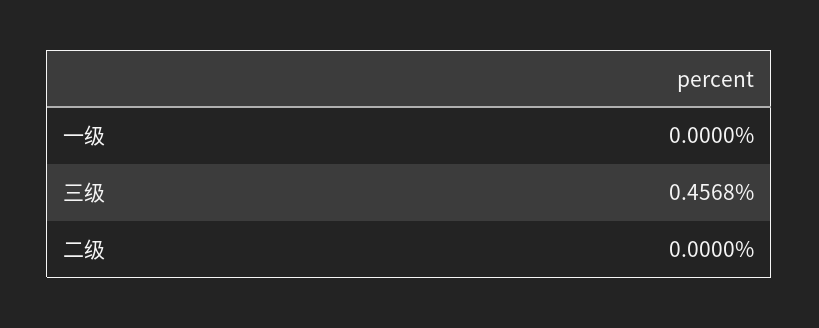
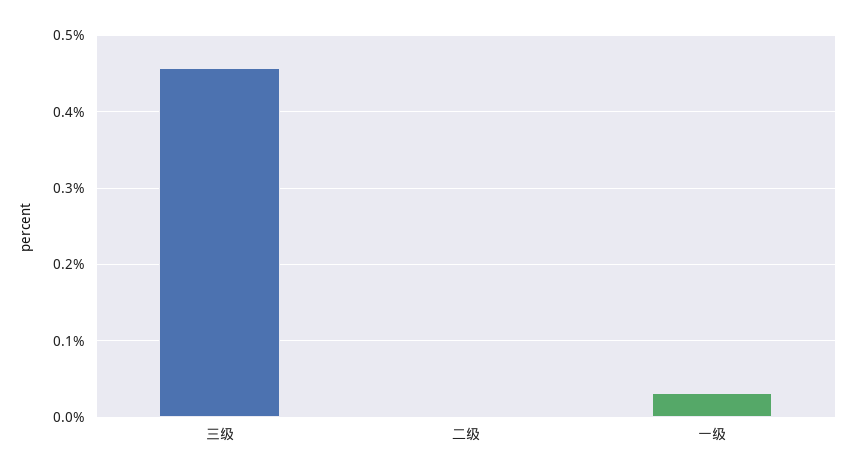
一级: 0 -> 0.03

